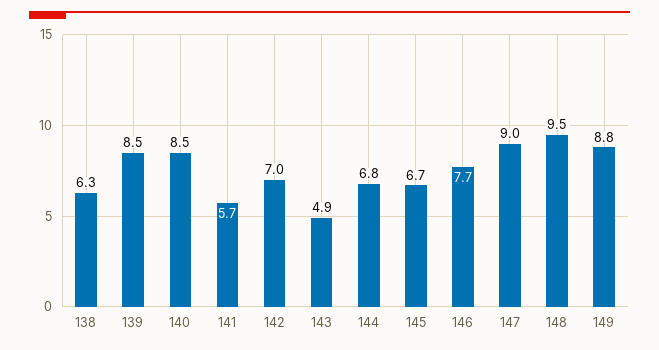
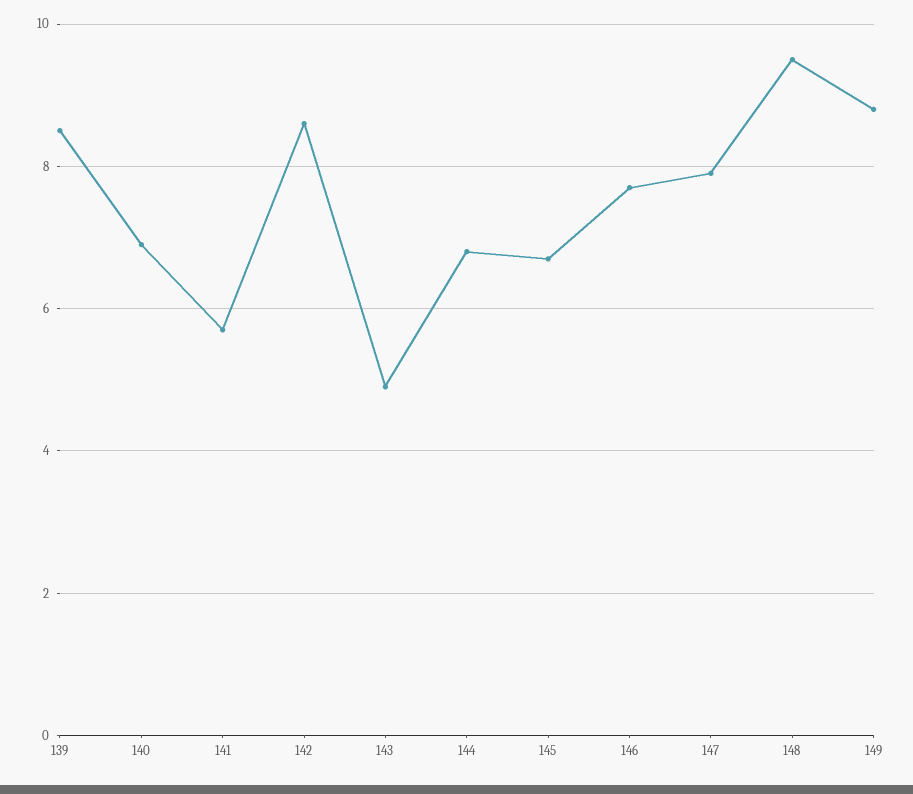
138: 6.3 -> none
140: 8.5 -> 7
142: 7 -> 8.5
147: 9 -> 8

